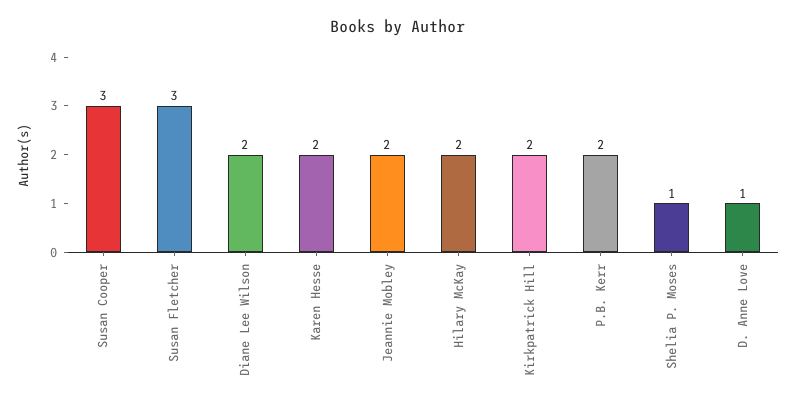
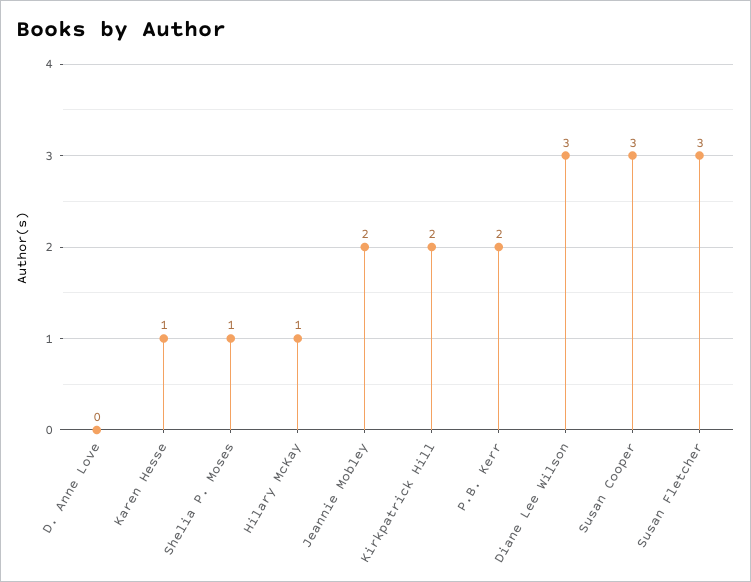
Diane Lee Wilson: 2 -> 3
Karen Hesse: 2 -> 1
Hilary McKay: 2 -> 1
D. Anne Love: 1 -> 0

